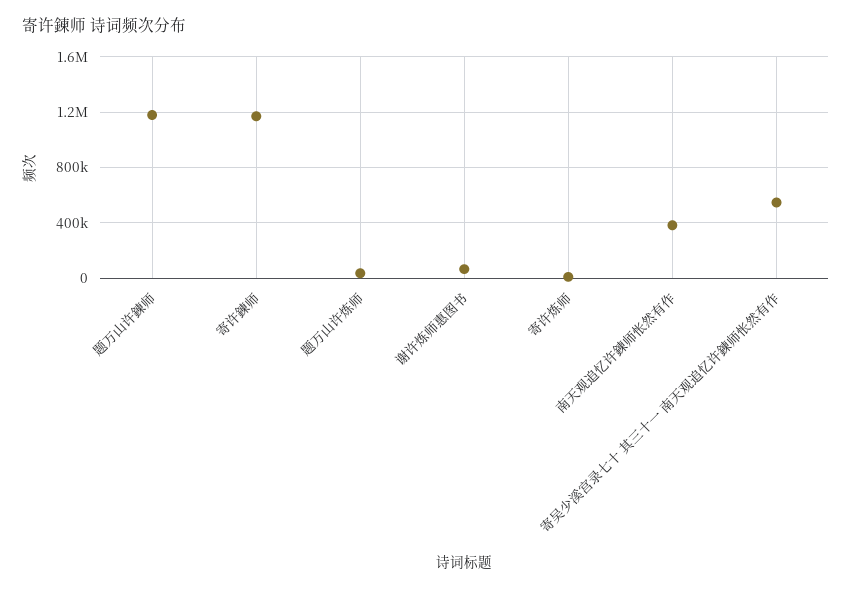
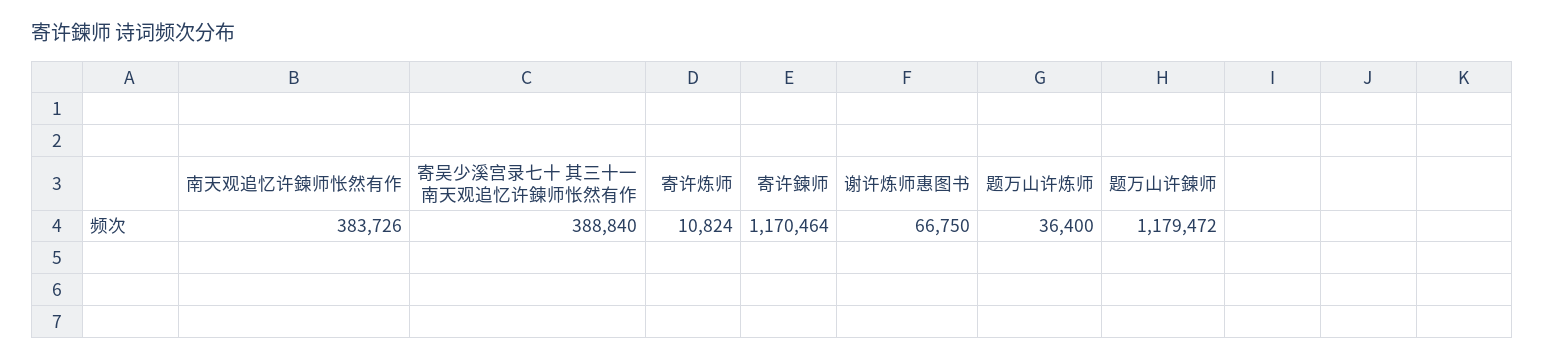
寄吴少溪宫录七十 其三十一 南天观追忆许鍊师怅然有作: 550000 -> 388840

